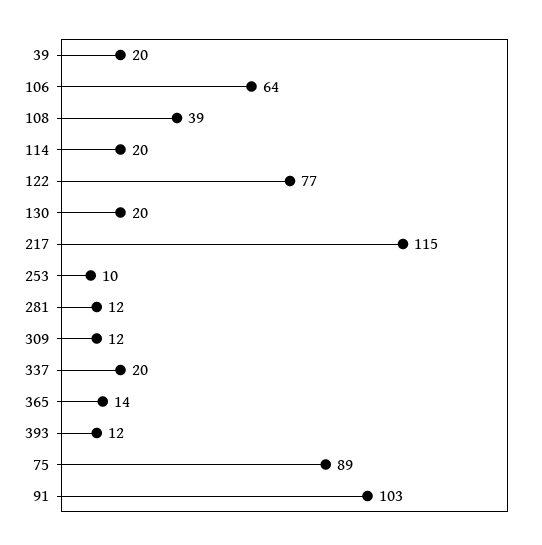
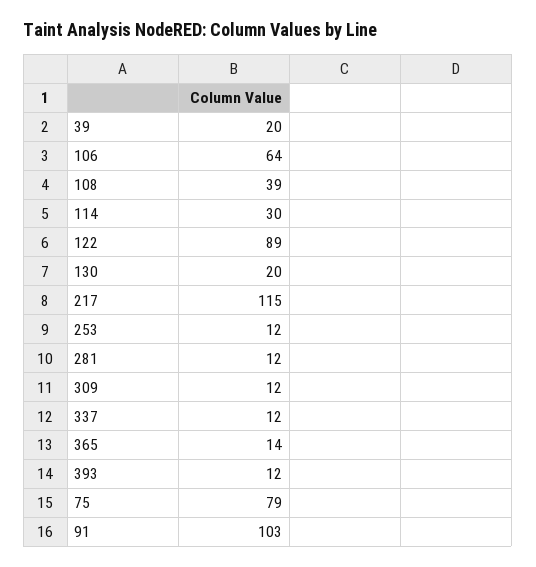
114: 20 -> 30
122: 77 -> 89
253: 10 -> 12
337: 20 -> 12
75: 89 -> 79

